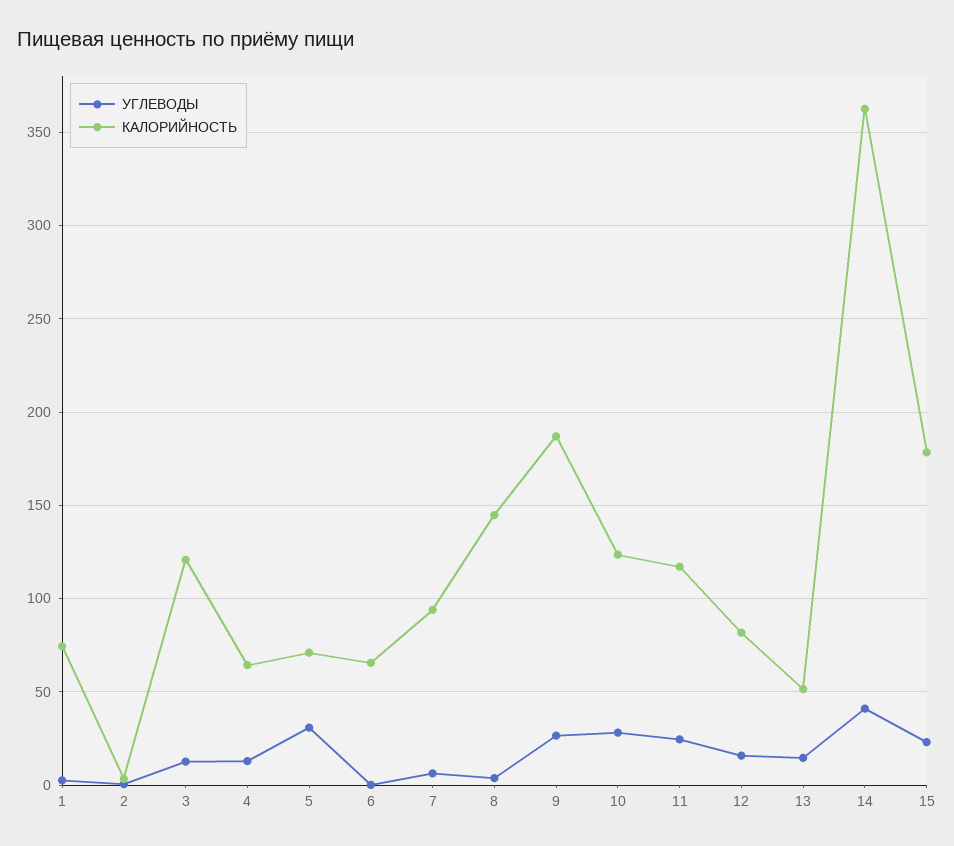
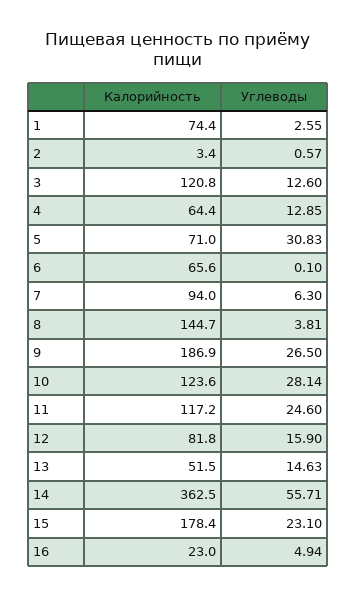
УГЛЕВОДЫ, 14: 40 -> 55.71
КАЛОРИЙНОСТЬ, 16: none -> 23
УГЛЕВОДЫ, 16: none -> 4.94

